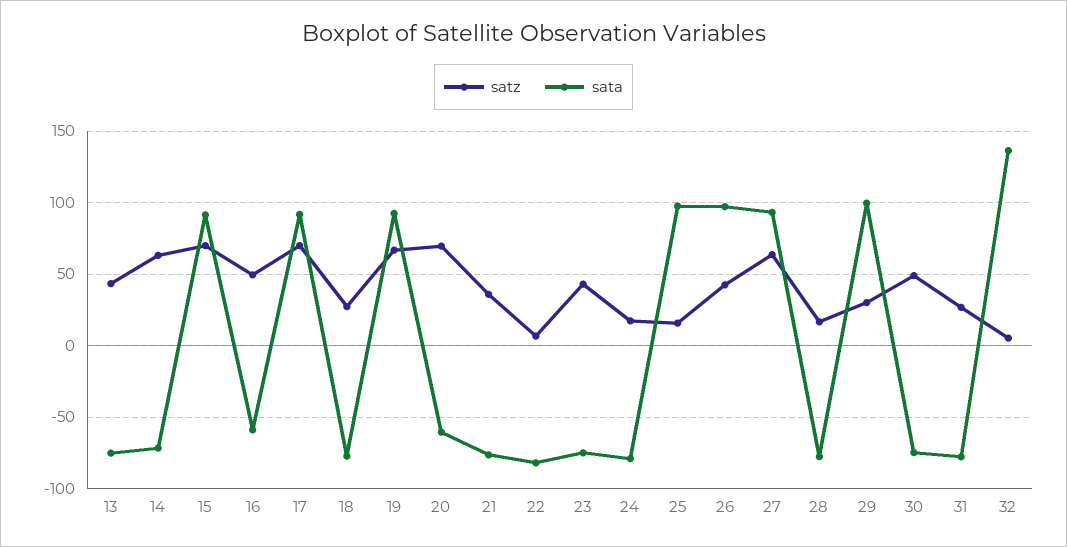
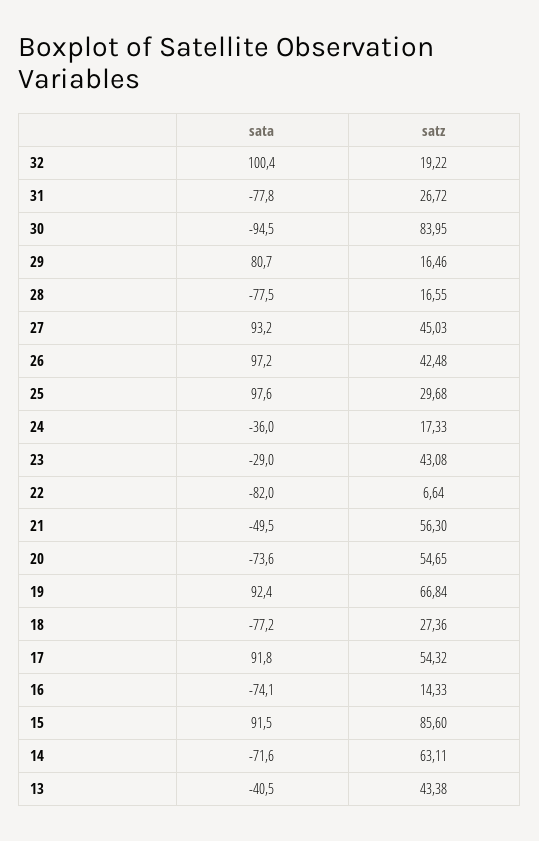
sata, 13: -75 -> -40.5
satz, 15: 70 -> 85.6
satz, 16: 50 -> 14.33
sata, 16: -60 -> -74.1
satz, 17: 70 -> 54.32
satz, 20: 70 -> 54.65
sata, 20: -60 -> -73.6
satz, 21: 35 -> 56.3
sata, 21: -75 -> -49.5
sata, 23: -75 -> -29
sata, 24: -80 -> -36
satz, 25: 15 -> 29.68
satz, 27: 65 -> 45.03
satz, 29: 30 -> 16.46
sata, 29: 100 -> 80.7
satz, 30: 50 -> 83.95
sata, 30: -75 -> -94.5
satz, 32: 5 -> 19.22
sata, 32: 135 -> 100.4

